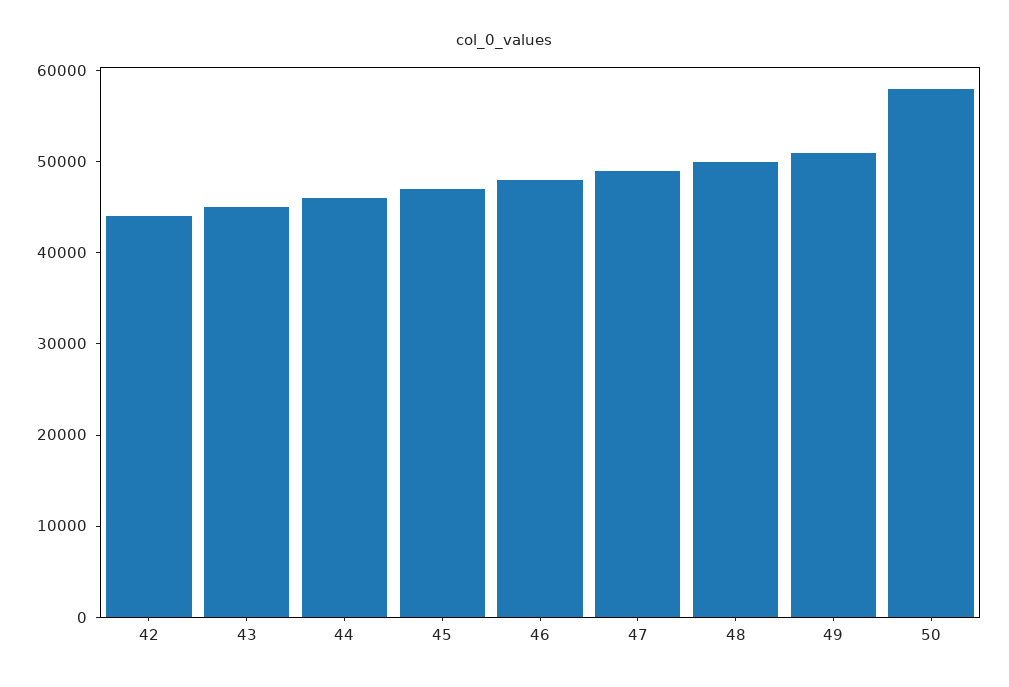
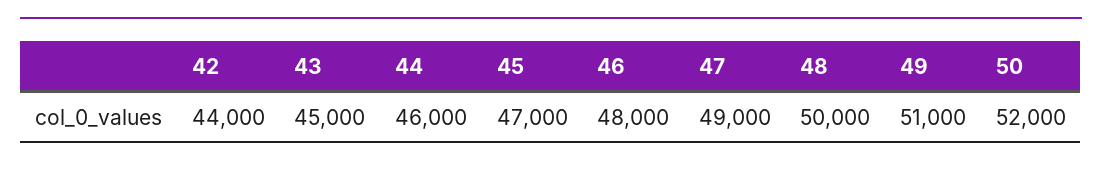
50: 58000 -> 52000

